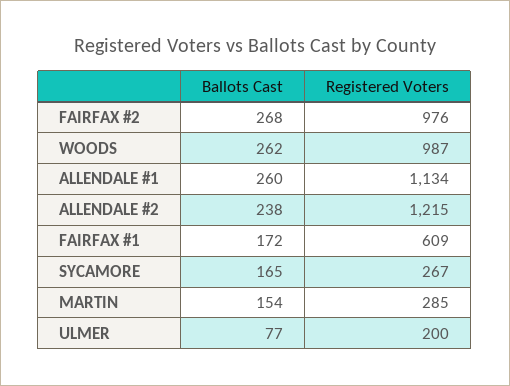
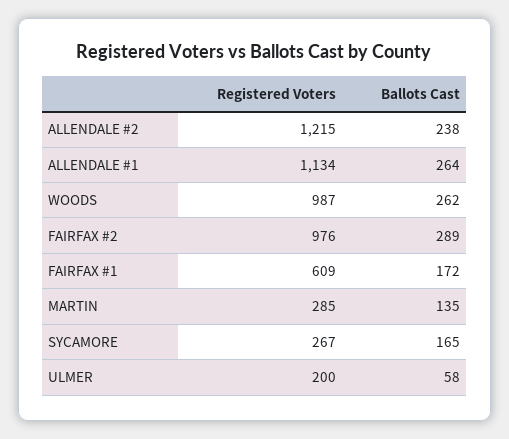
Ballots Cast, FAIRFAX #2: 268 -> 289
Ballots Cast, ALLENDALE #1: 260 -> 264
Ballots Cast, MARTIN: 154 -> 135
Ballots Cast, ULMER: 77 -> 58

